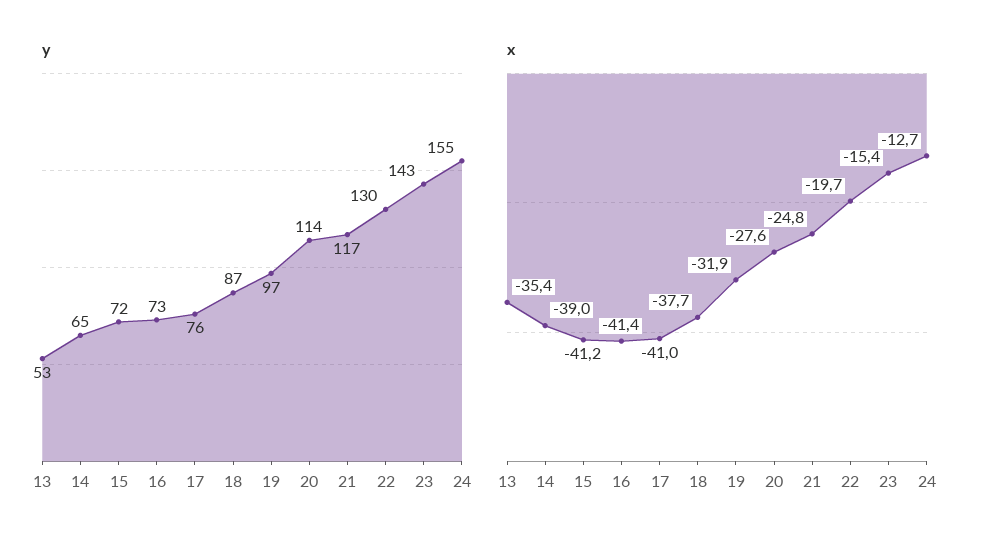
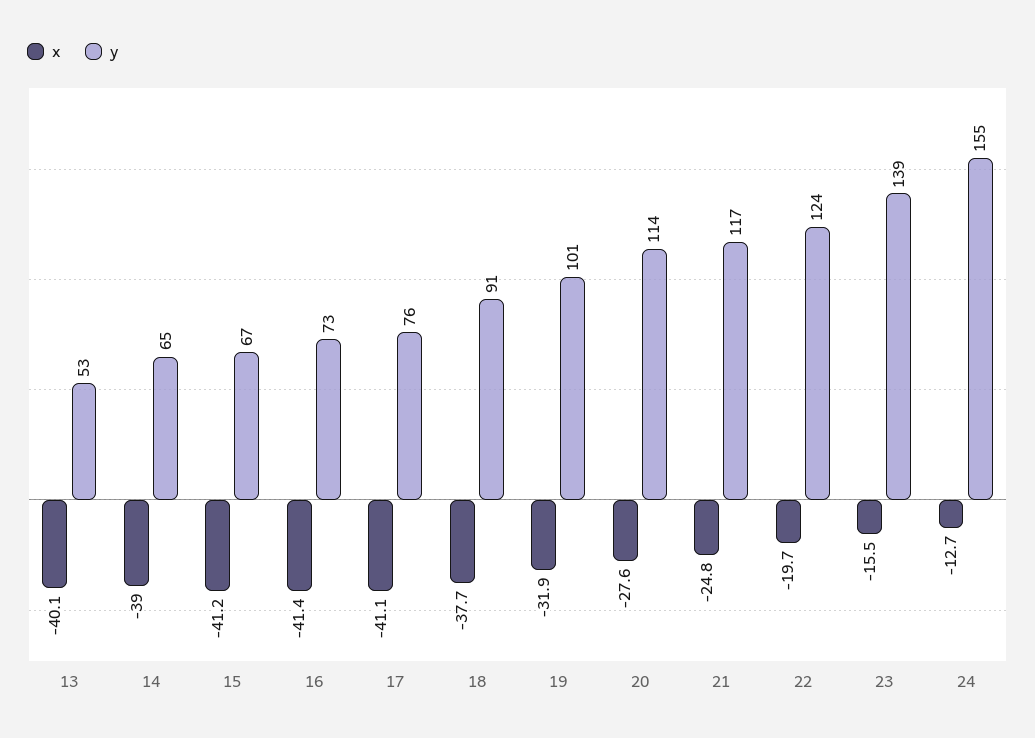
y, 15: 72 -> 67
y, 18: 87 -> 91
y, 19: 97 -> 101
y, 22: 130 -> 124
y, 23: 143 -> 139
x, 13: -35.4 -> -40.1
x, 17: -41 -> -41.1
x, 23: -15.4 -> -15.5

